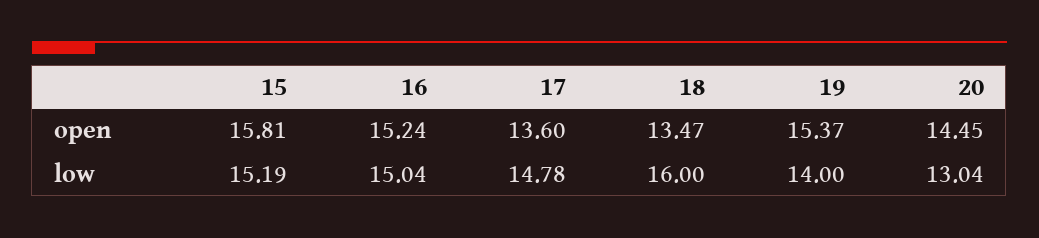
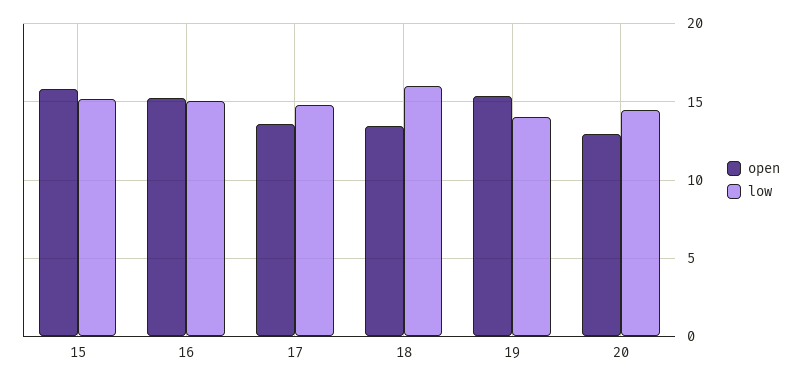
open, 20: 14.45 -> 13
low, 20: 13.04 -> 14.5

